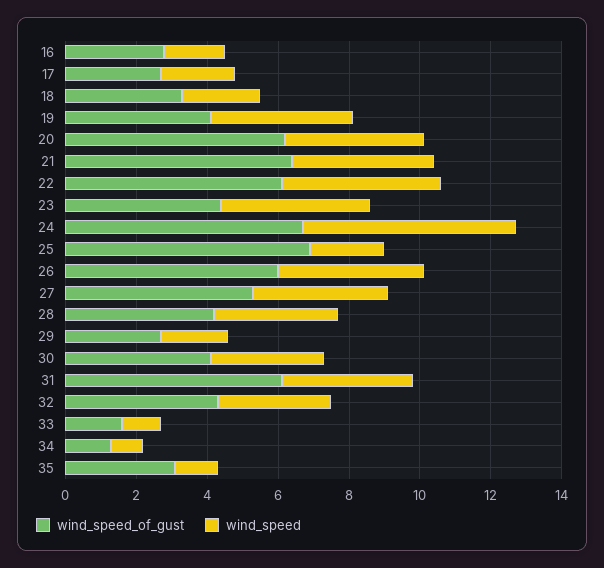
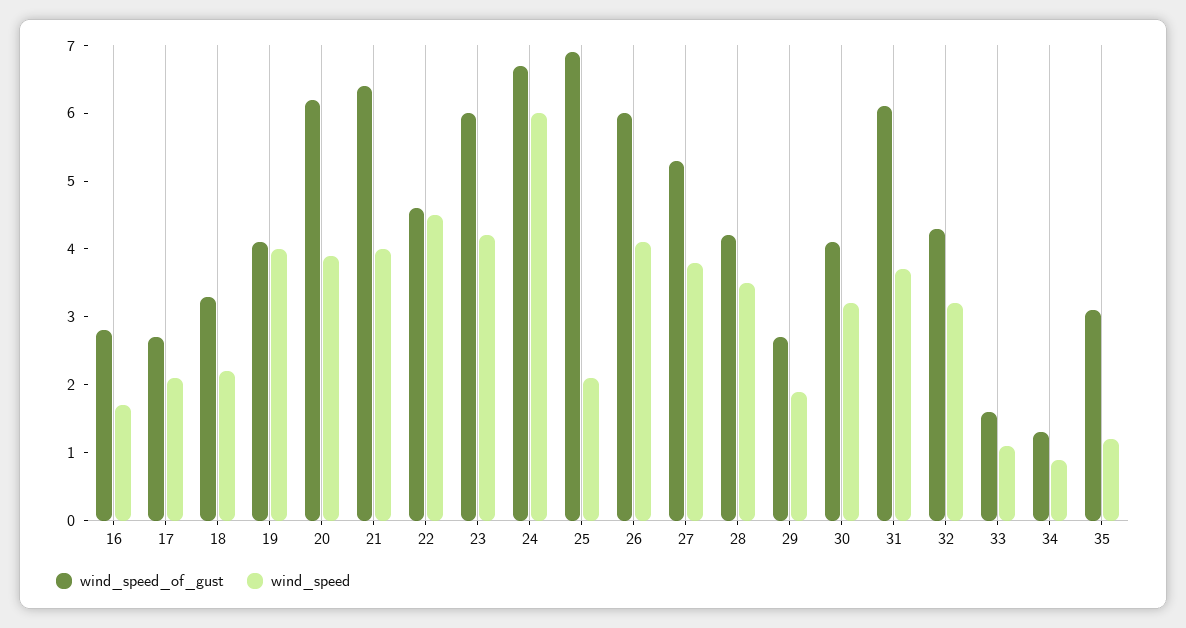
wind_speed_of_gust, 22: 6 -> 4.5
wind_speed_of_gust, 23: 4.5 -> 6

